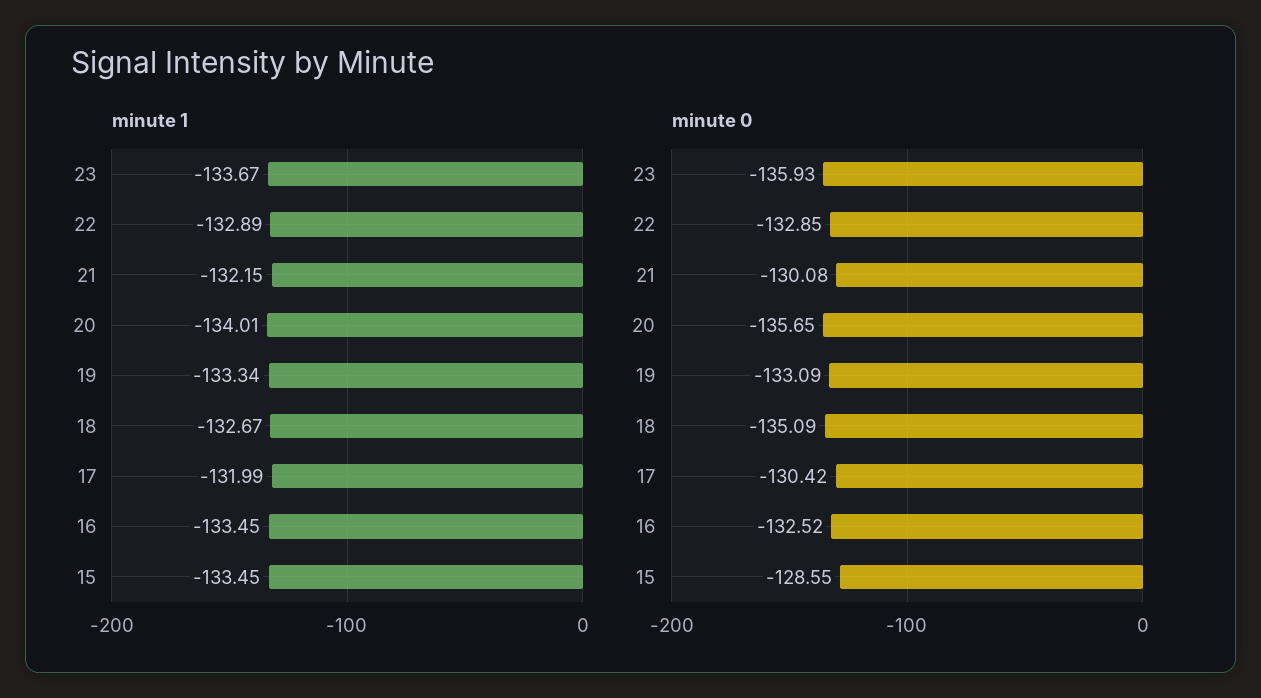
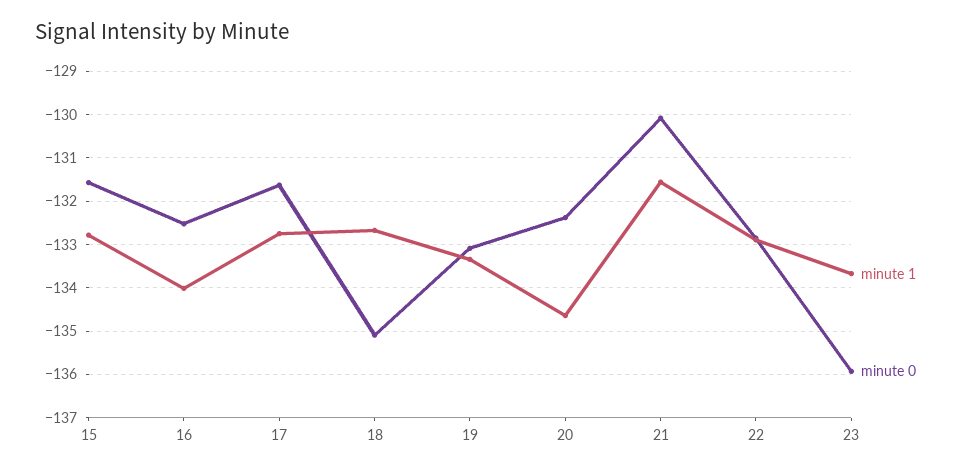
minute 1, 21: -132.15 -> -131.6
minute 1, 20: -134.01 -> -134.6
minute 1, 17: -131.99 -> -132.8
minute 1, 16: -133.45 -> -134
minute 1, 15: -133.45 -> -132.8
minute 0, 20: -135.65 -> -132.4
minute 0, 17: -130.42 -> -131.6
minute 0, 15: -128.55 -> -131.6

